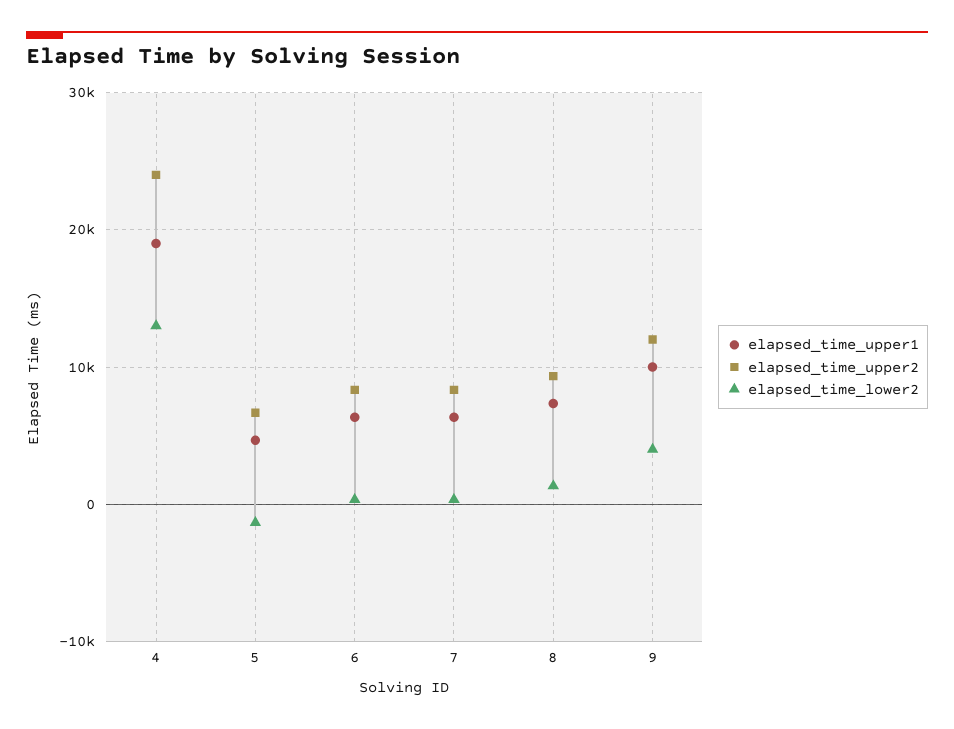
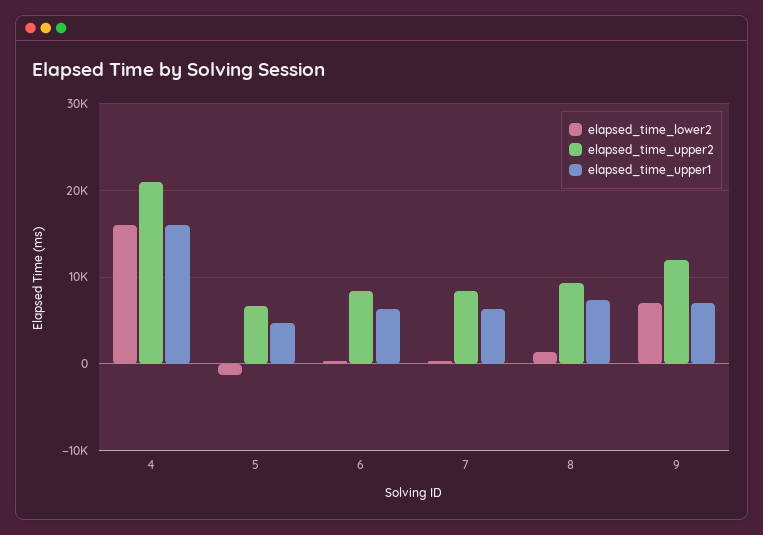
elapsed_time_upper1, 4: 19000 -> 16000
elapsed_time_upper2, 4: 24000 -> 21000
elapsed_time_lower2, 4: 13000 -> 16000
elapsed_time_upper1, 9: 10000 -> 7000
elapsed_time_lower2, 9: 4000 -> 7000

